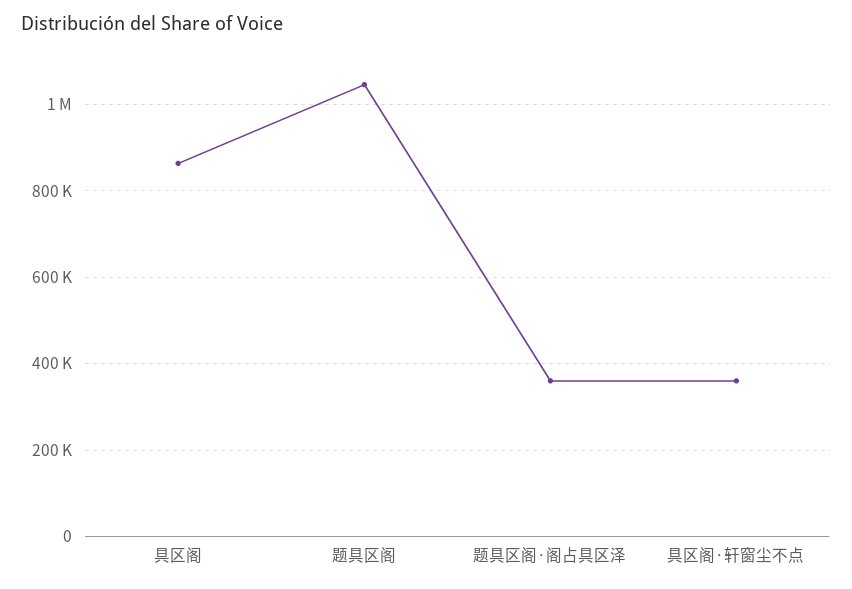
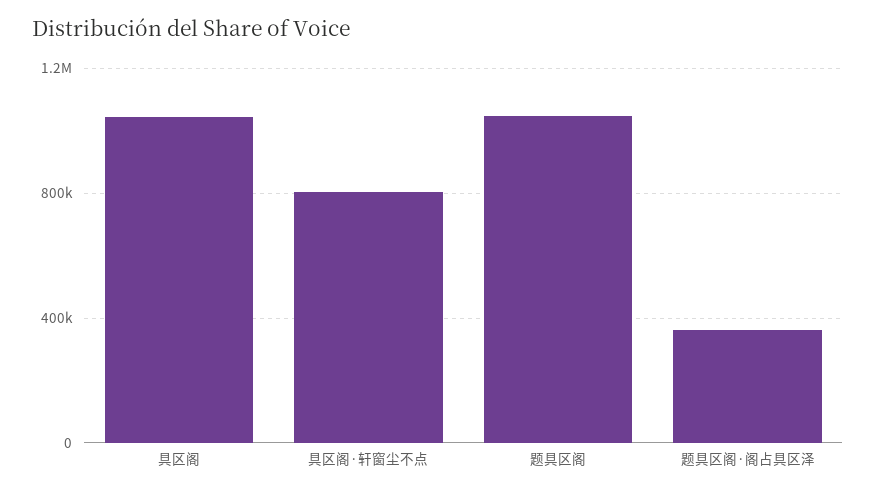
具区阁: 860000 -> 1050000
具区阁·轩窗尘不点: 360000 -> 800000

